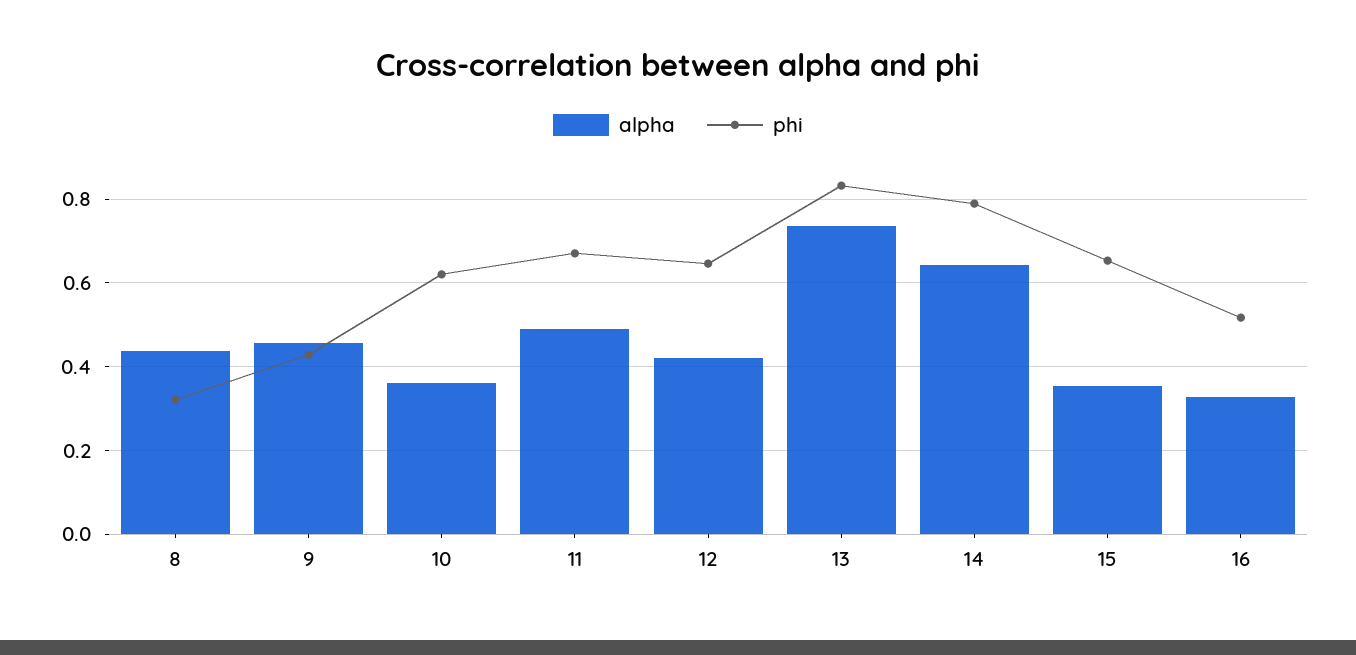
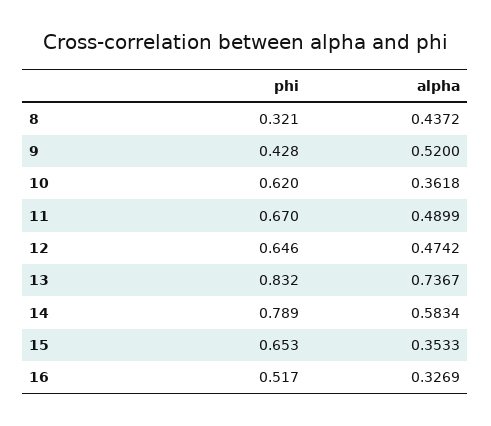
alpha, 9: 0.46 -> 0.52
alpha, 12: 0.42 -> 0.4742
alpha, 14: 0.64 -> 0.5834

